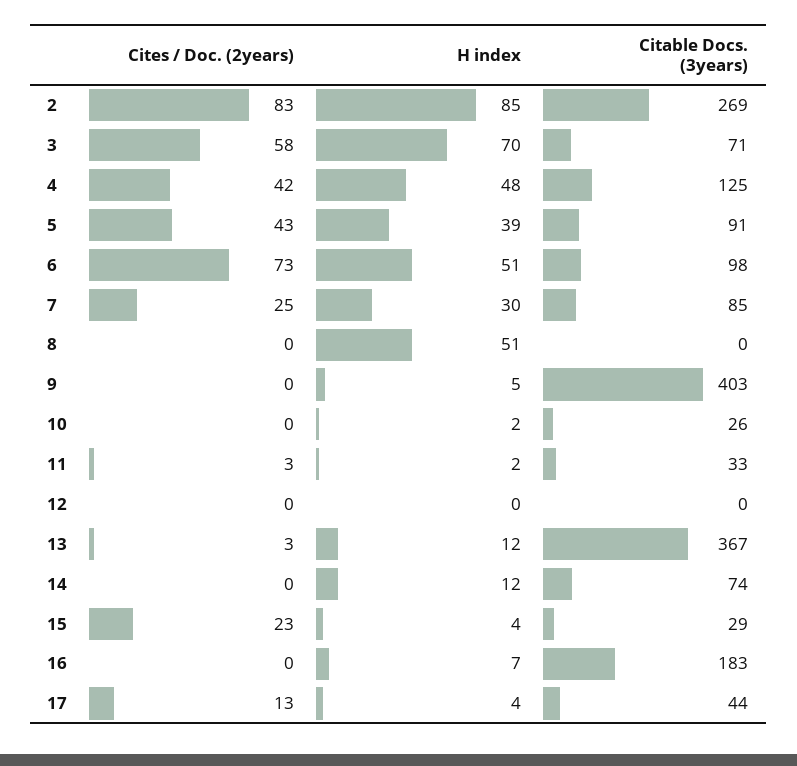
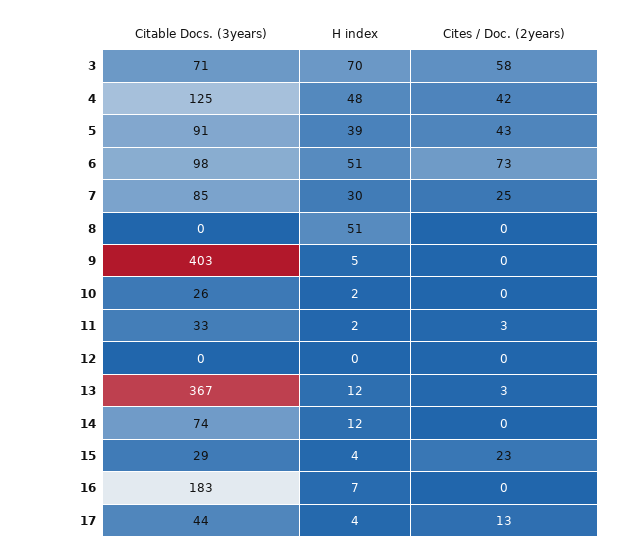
Cites / Doc. (2years), 2: 83 -> none
H index, 2: 85 -> none
Citable Docs. (3years), 2: 269 -> none

